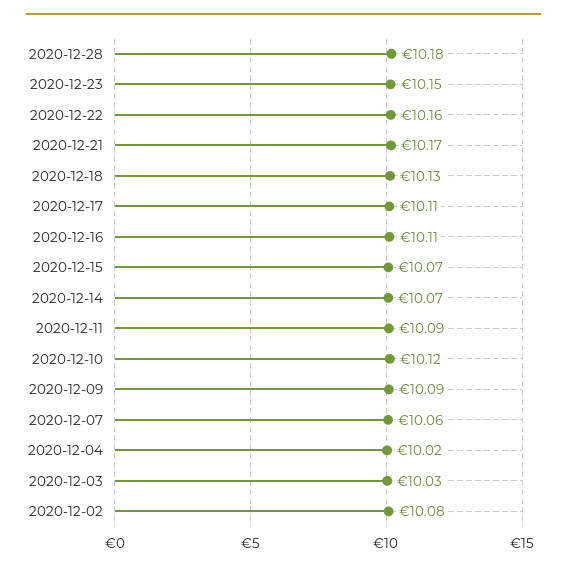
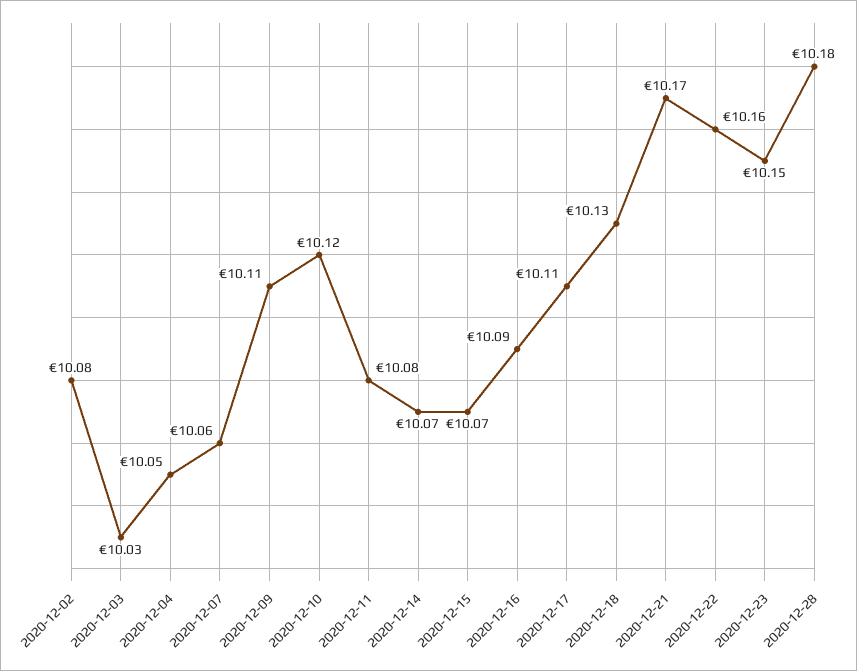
2020-12-16: 10.11 -> 10.09
2020-12-11: 10.09 -> 10.08
2020-12-09: 10.09 -> 10.11
2020-12-04: 10.02 -> 10.05

